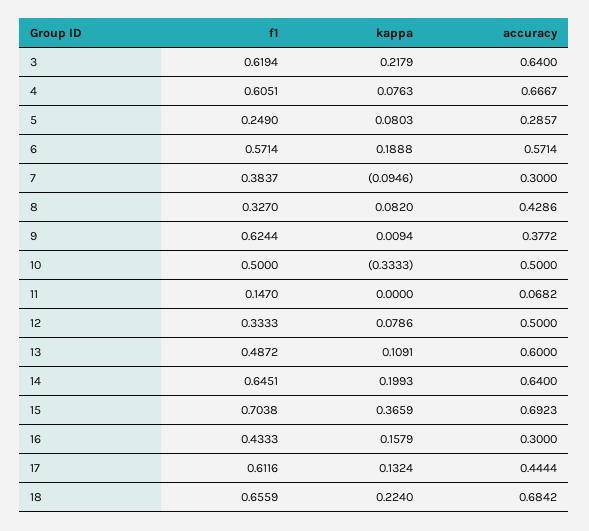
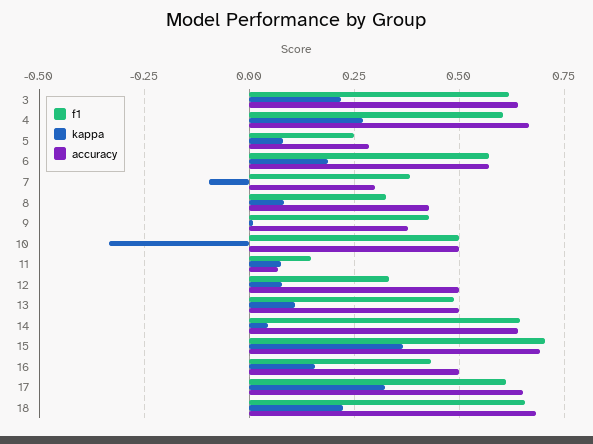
kappa, 4: 0.0763 -> 0.275
f1, 9: 0.6244 -> 0.425
kappa, 11: 0 -> 0.075
accuracy, 13: 0.6 -> 0.5
kappa, 14: 0.1993 -> 0.05
accuracy, 16: 0.3 -> 0.5
kappa, 17: 0.1324 -> 0.325
accuracy, 17: 0.4444 -> 0.65

